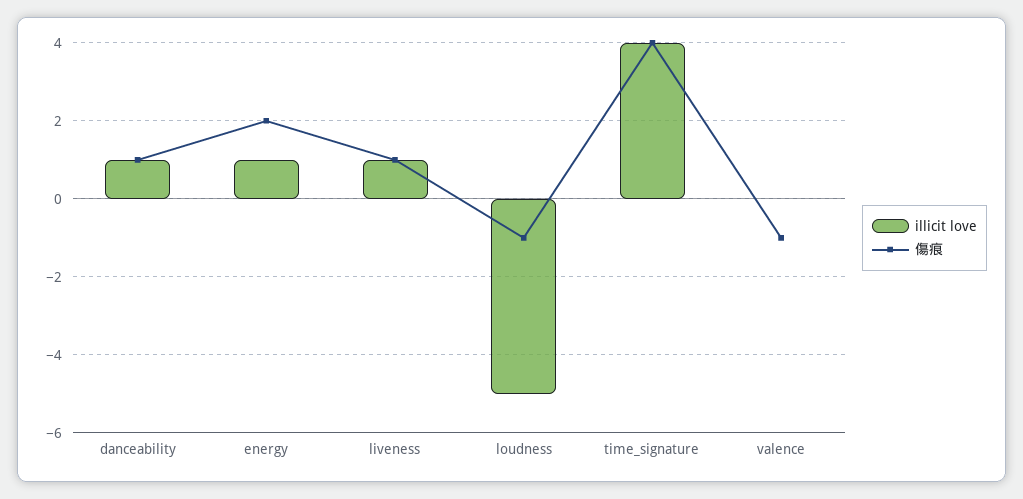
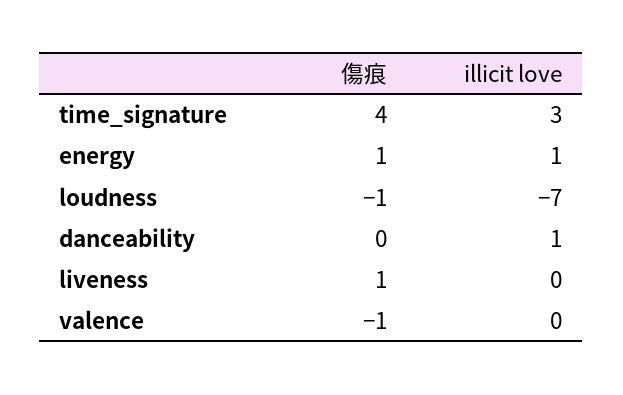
傷痕, danceability: 1 -> 0
傷痕, energy: 2 -> 1
illicit love, liveness: 1 -> 0
illicit love, loudness: -5 -> -7
illicit love, time_signature: 4 -> 3

